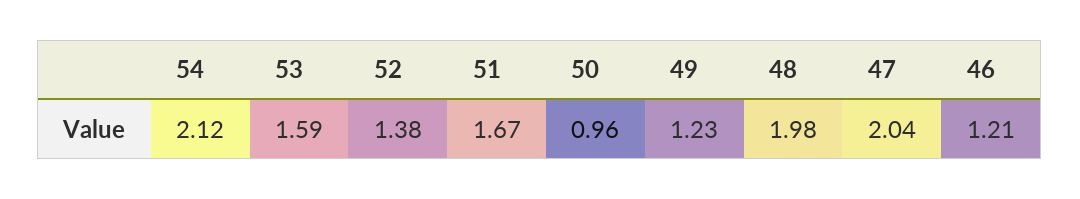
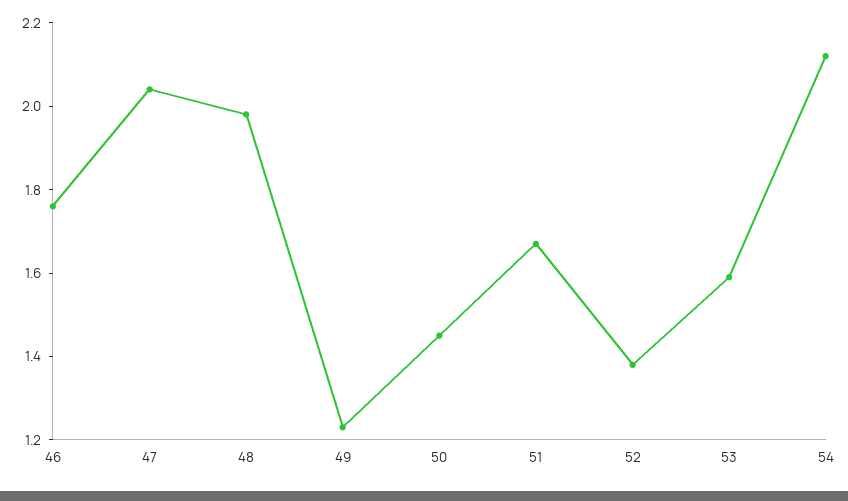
50: 0.96 -> 1.45
46: 1.21 -> 1.75

